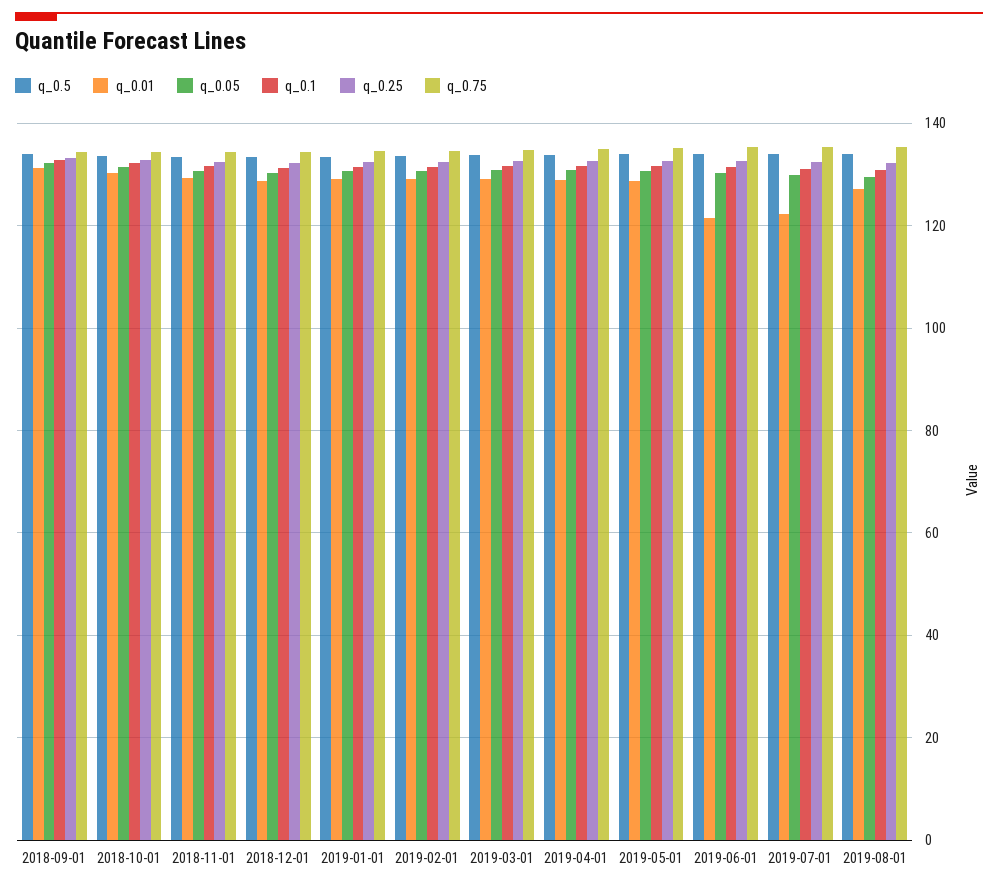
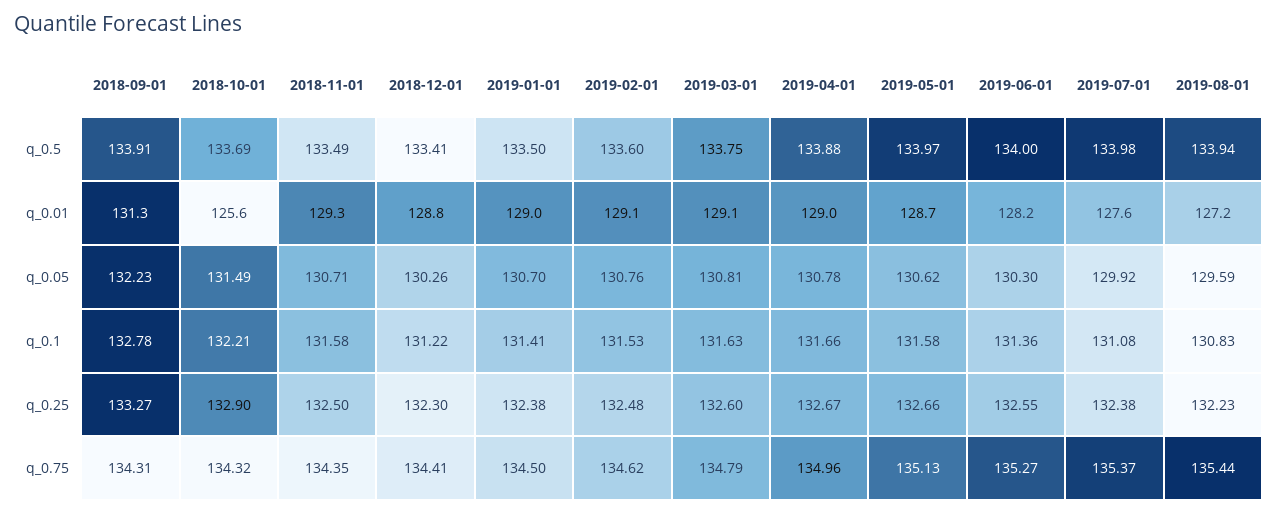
q_0.01, 2018-10-01: 130 -> 125.6
q_0.01, 2019-06-01: 122 -> 128.2
q_0.01, 2019-07-01: 122 -> 127.6

